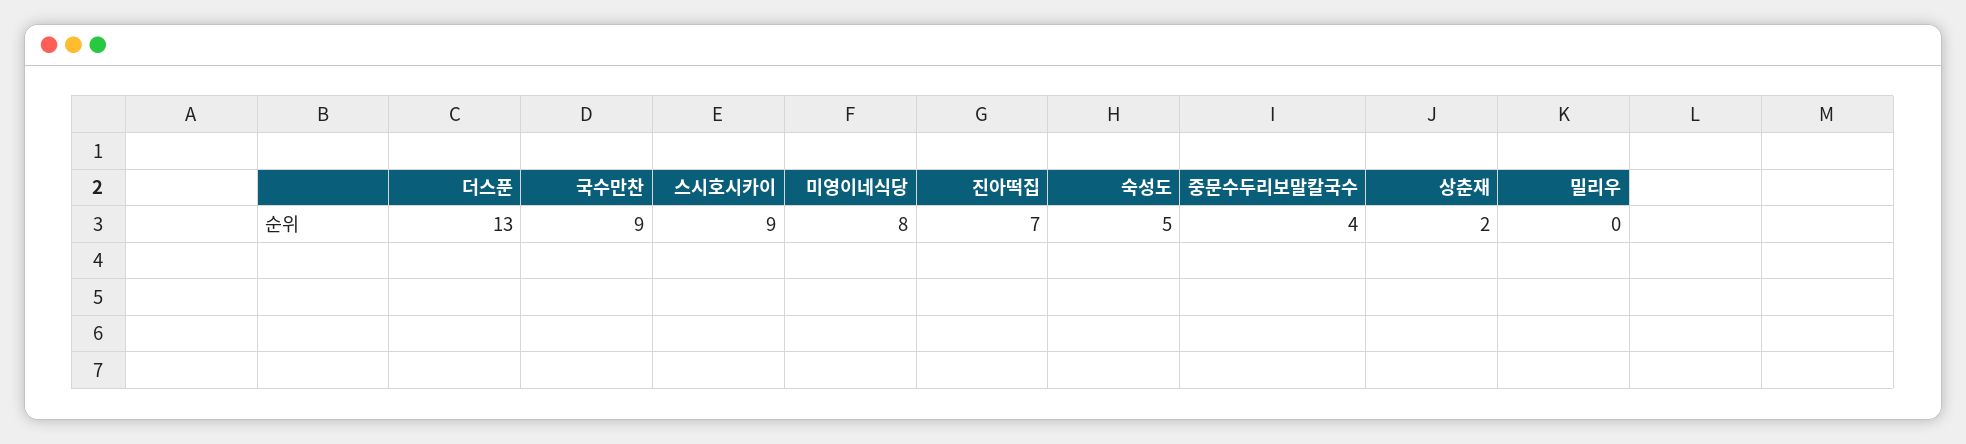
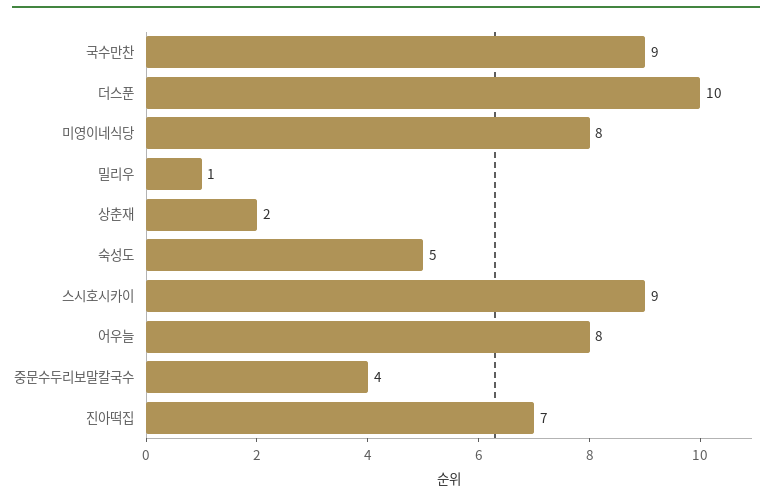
더스푼: 13 -> 10
밀리우: 0 -> 1
어우늘: none -> 8

